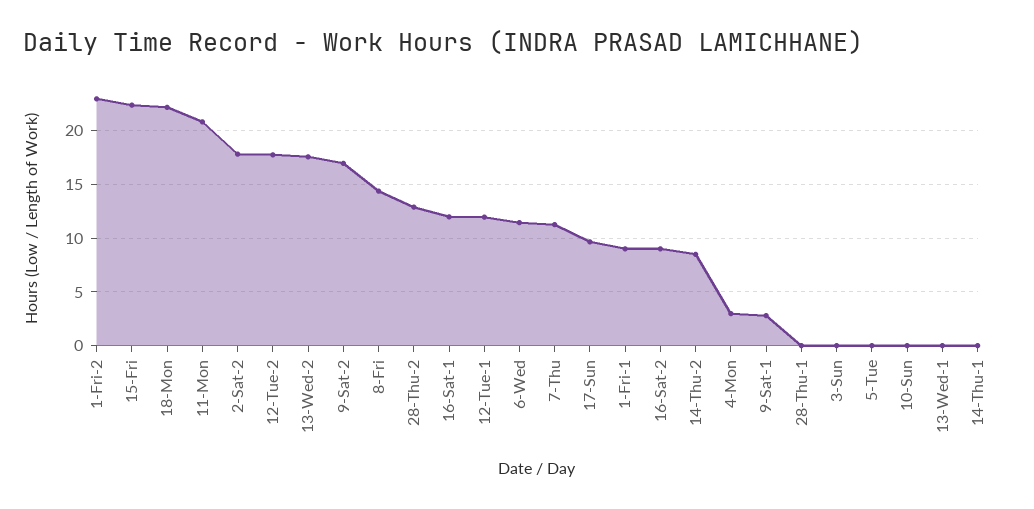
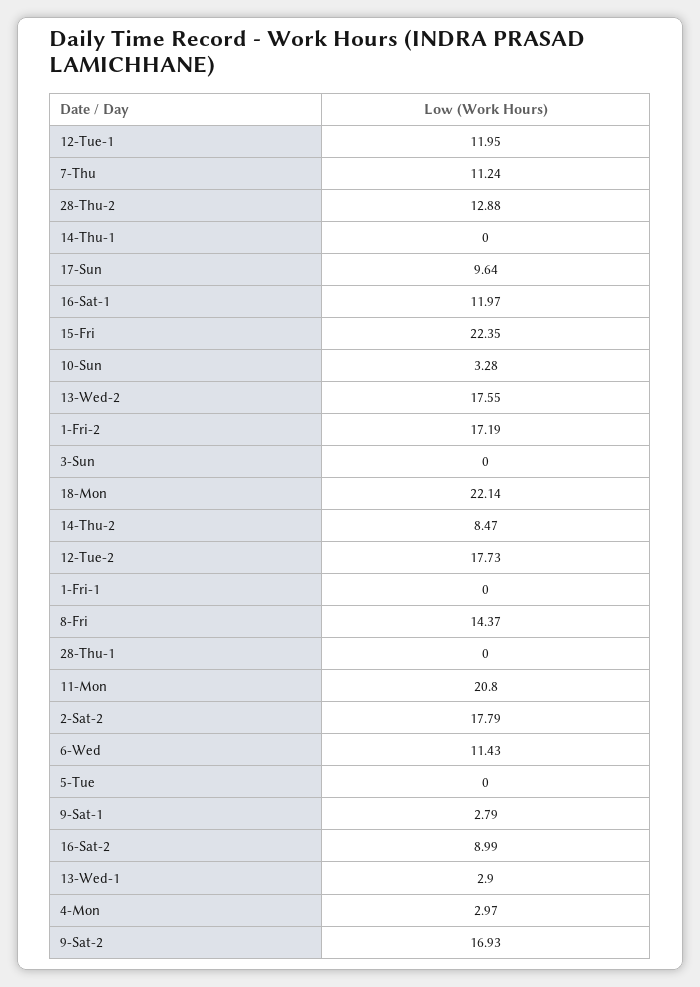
1-Fri-2: 23 -> 17.19
1-Fri-1: 9 -> 0
10-Sun: 0 -> 3.28
13-Wed-1: 0 -> 2.9

